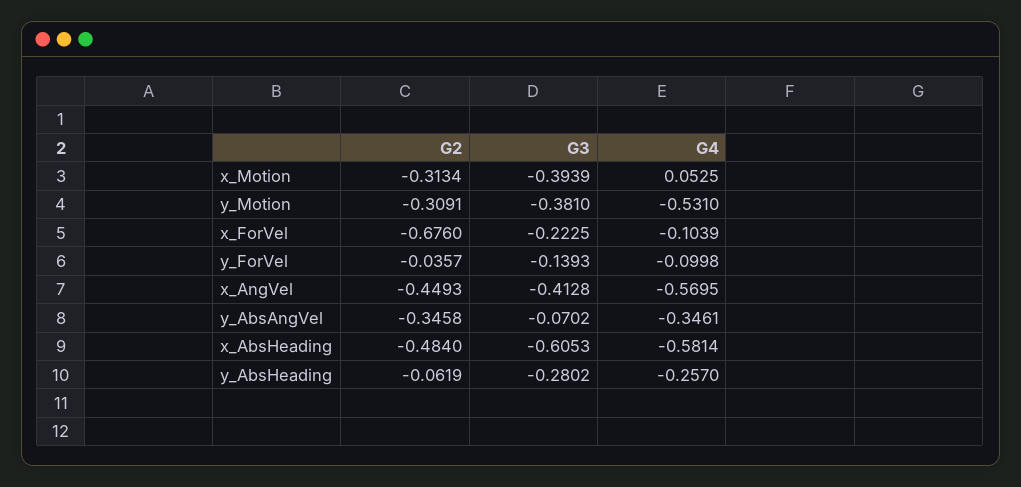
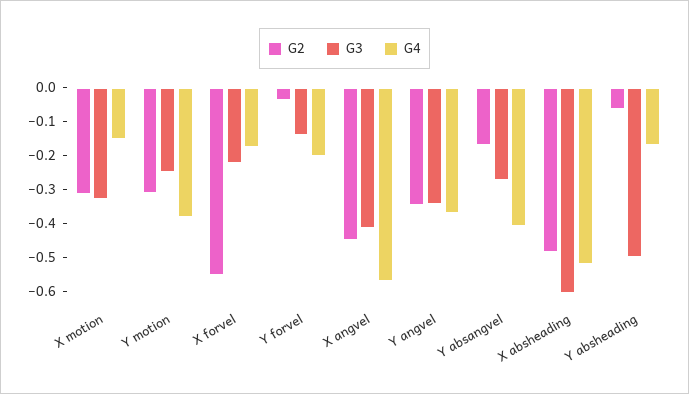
G3, x_Motion: -0.3939 -> -0.325
G4, x_Motion: 0.0525 -> -0.15
G3, y_Motion: -0.381 -> -0.25
G4, y_Motion: -0.531 -> -0.375
G2, x_ForVel: -0.676 -> -0.55
G4, x_ForVel: -0.1039 -> -0.175
G4, y_ForVel: -0.0998 -> -0.2
G2, y_AbsAngVel: -0.3458 -> -0.175
G3, y_AbsAngVel: -0.0702 -> -0.275
G4, y_AbsAngVel: -0.3461 -> -0.4
G4, x_AbsHeading: -0.5814 -> -0.525
G3, y_AbsHeading: -0.2802 -> -0.5
G4, y_AbsHeading: -0.257 -> -0.175
G2, Y angvel: none -> -0.35
G3, Y angvel: none -> -0.35
G4, Y angvel: none -> -0.375

